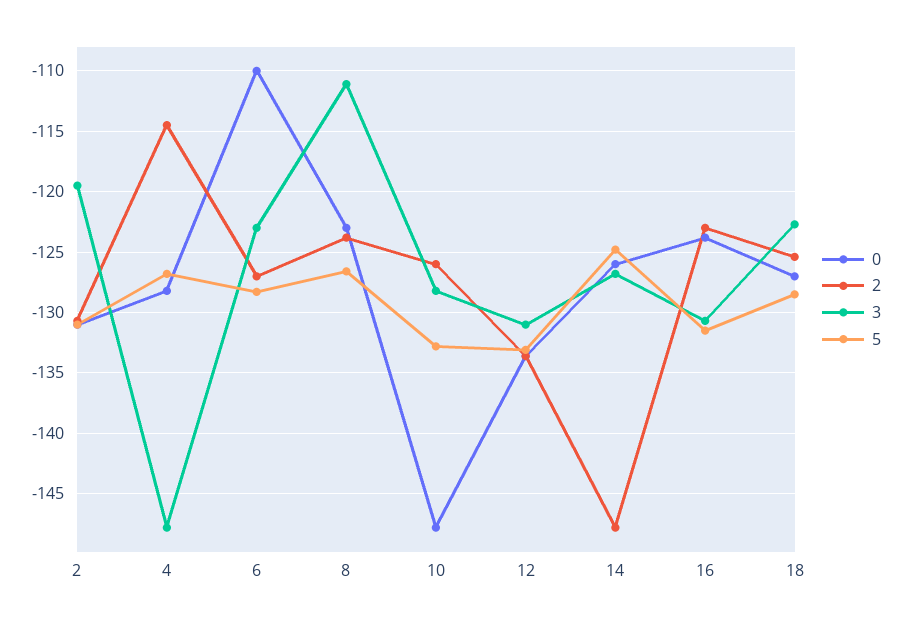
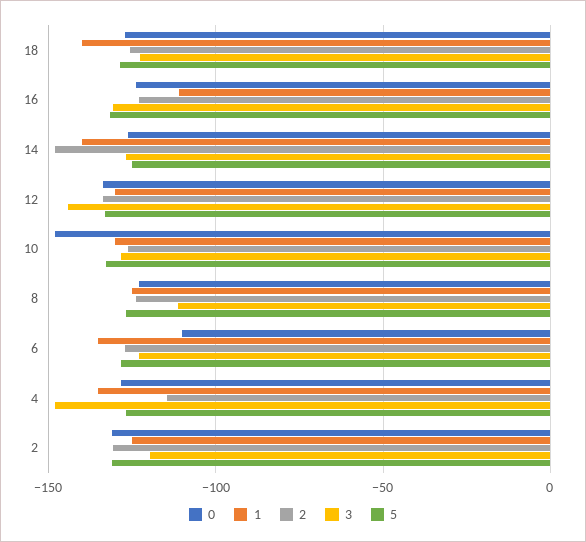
3, 12: -131 -> -145
1, 18: none -> -140
1, 16: none -> -110
1, 14: none -> -140
1, 12: none -> -130
1, 10: none -> -130
1, 8: none -> -125
1, 6: none -> -135
1, 4: none -> -135
1, 2: none -> -125

